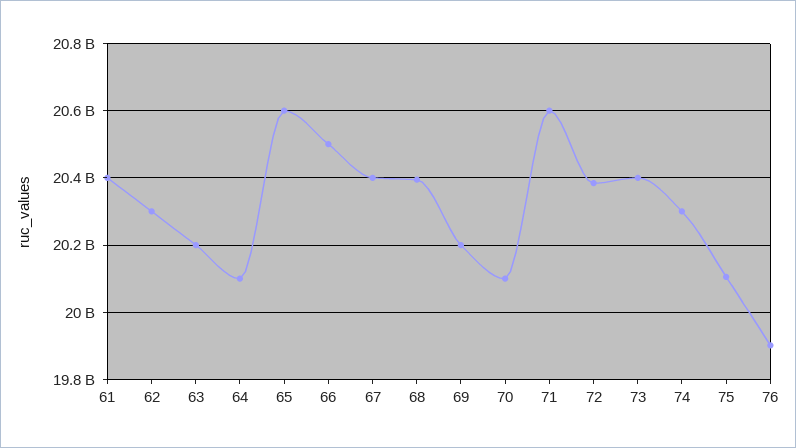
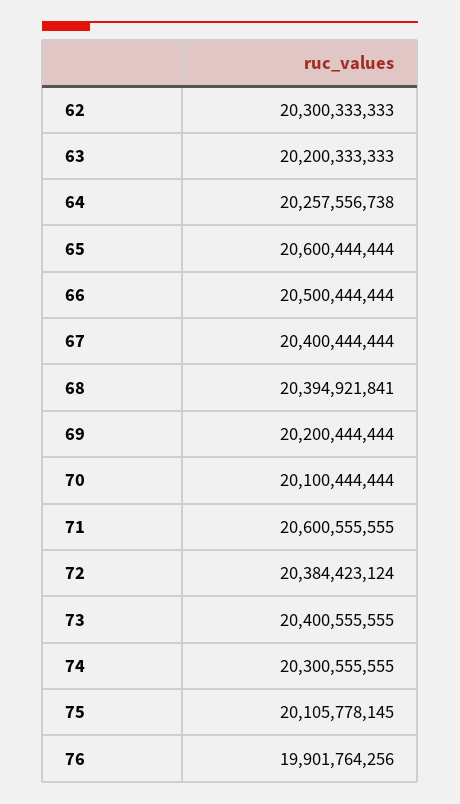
61: 20400000000 -> none
64: 20100000000 -> 20257556738

